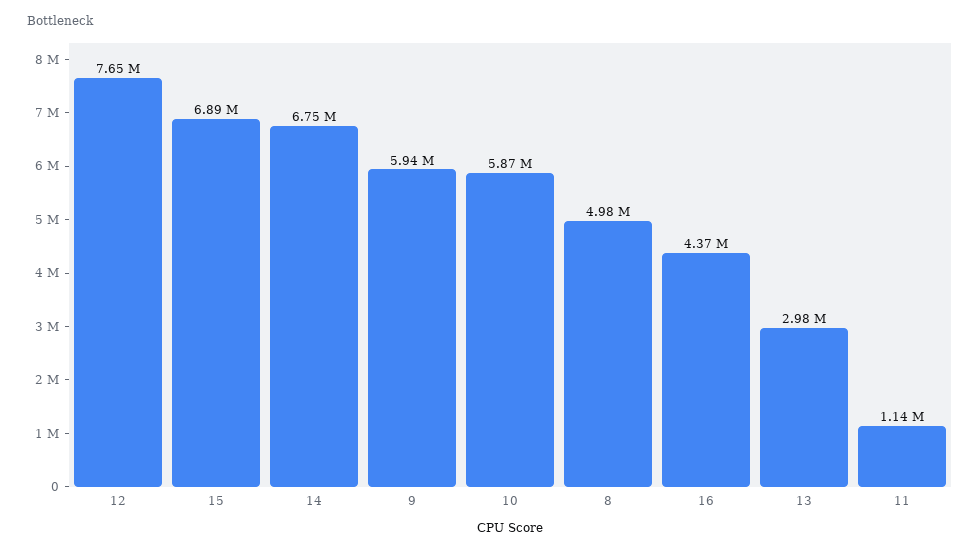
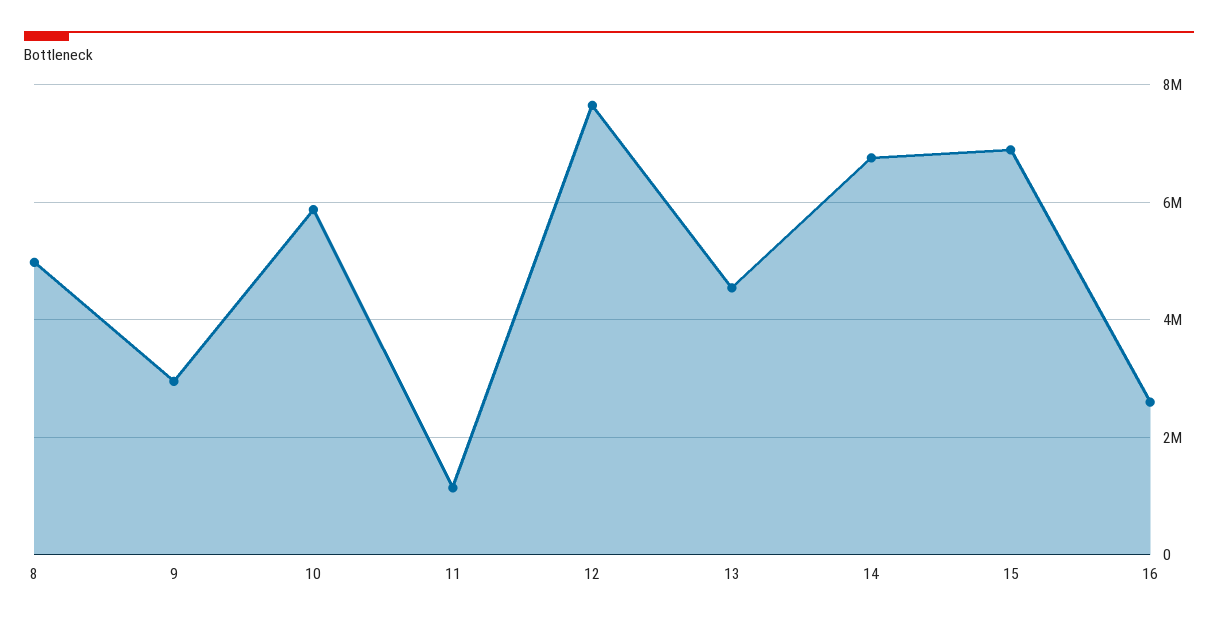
9: 5940000 -> 3000000
16: 4370000 -> 2600000
13: 2980000 -> 4600000

